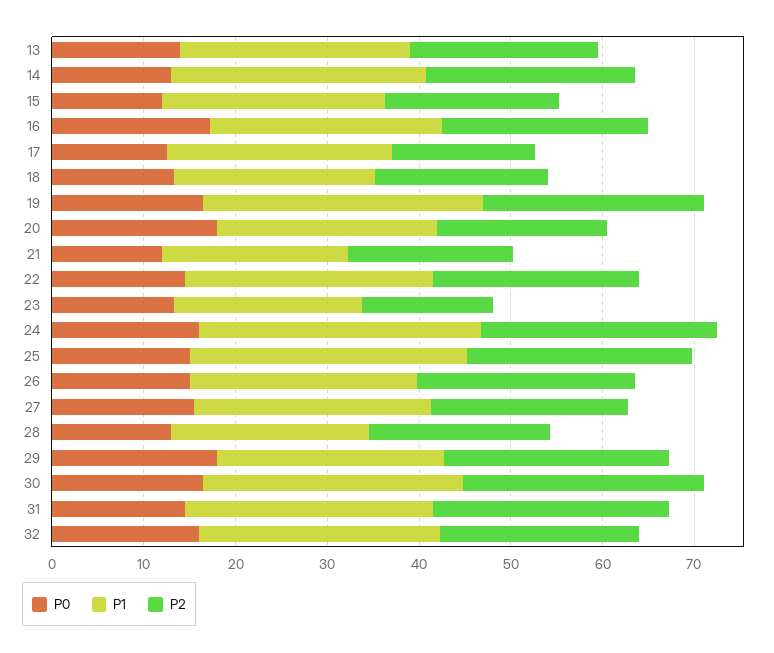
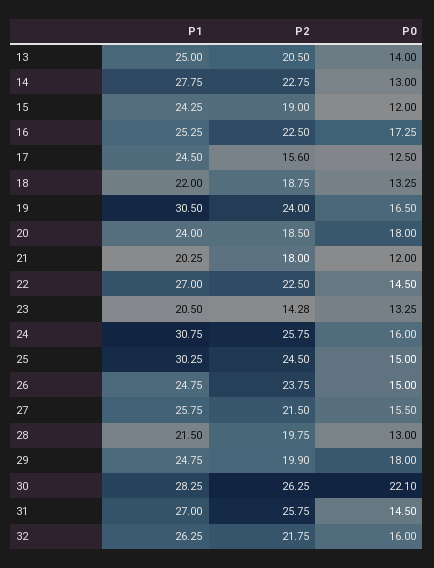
P2, 29: 24 -> 19.9
P0, 30: 16 -> 22.1

